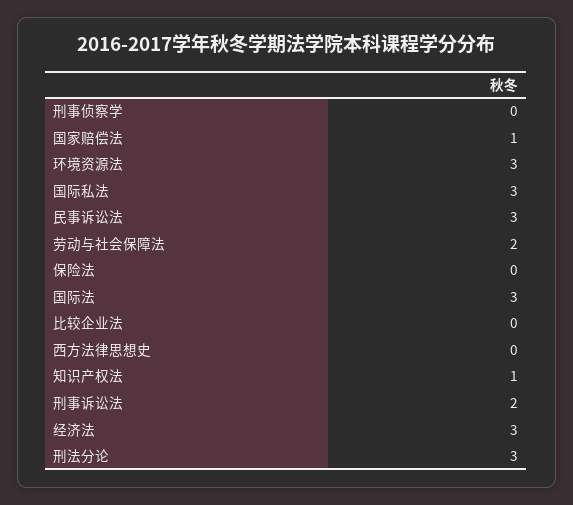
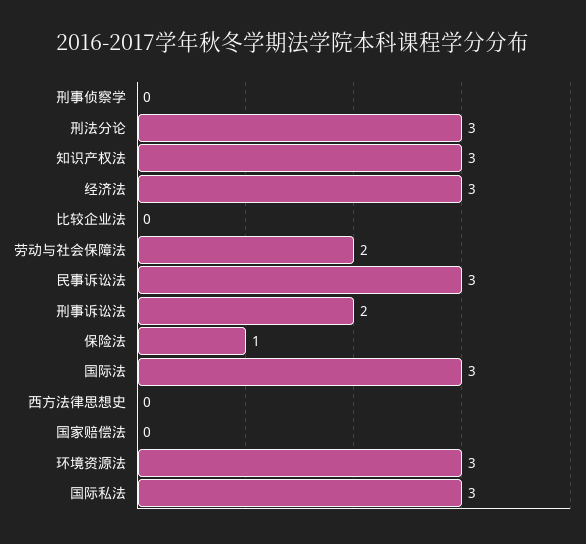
国家赔偿法: 1 -> 0
保险法: 0 -> 1
知识产权法: 1 -> 3

